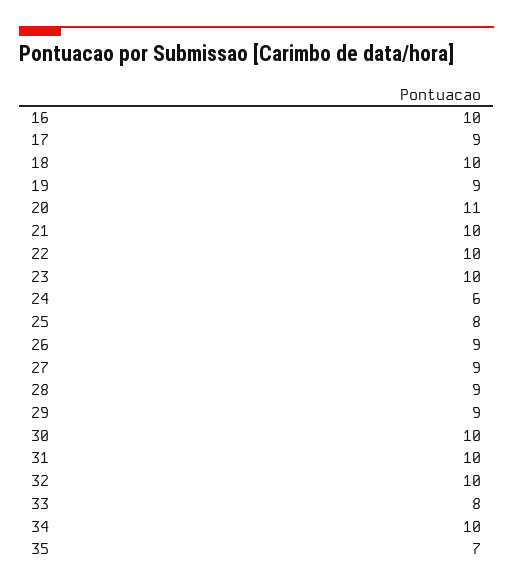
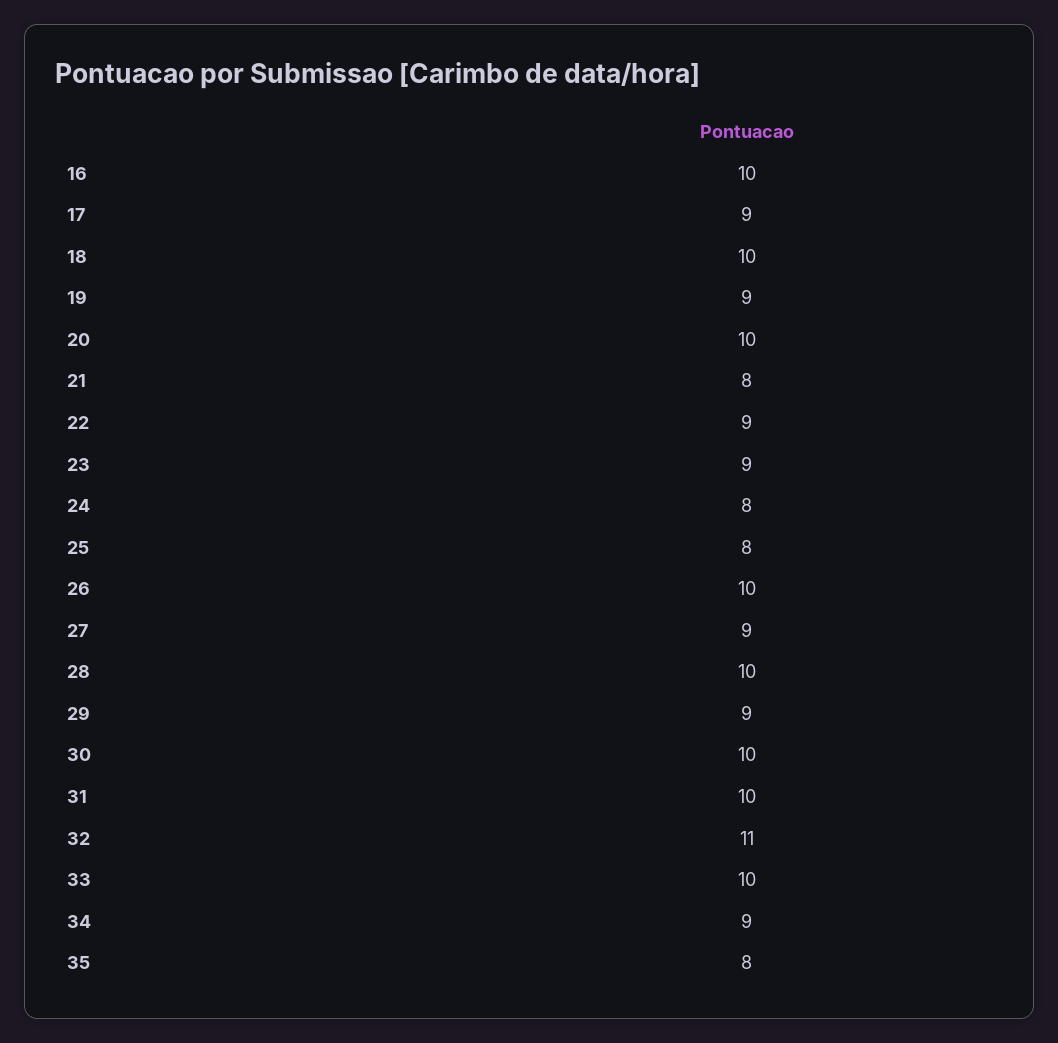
20: 11 -> 10
21: 10 -> 8
22: 10 -> 9
23: 10 -> 9
24: 6 -> 8
26: 9 -> 10
28: 9 -> 10
32: 10 -> 11
33: 8 -> 10
34: 10 -> 9
35: 7 -> 8

